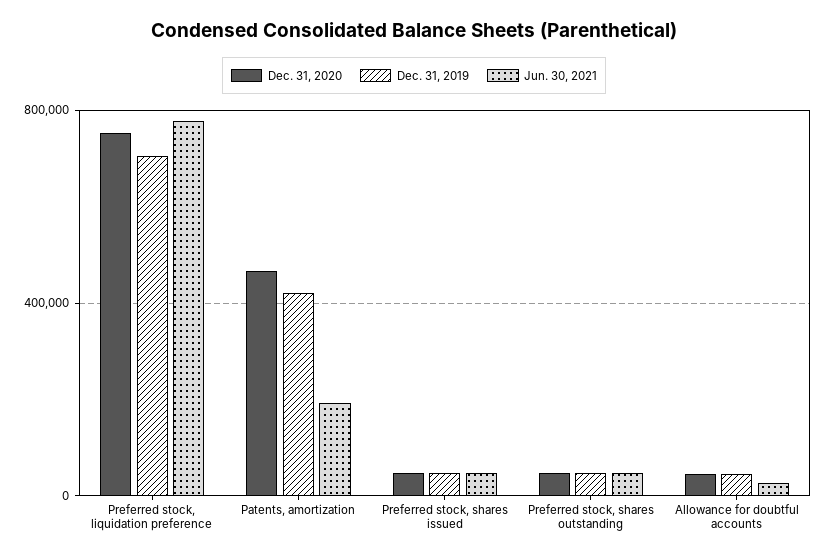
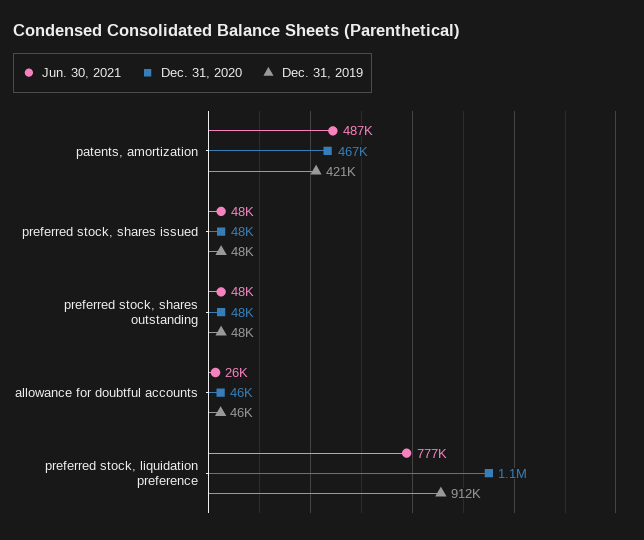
Dec. 31, 2020, Preferred stock, liquidation preference: 750000 -> 1100000
Dec. 31, 2019, Preferred stock, liquidation preference: 700000 -> 912000
Jun. 30, 2021, Patents, amortization: 200000 -> 487000

